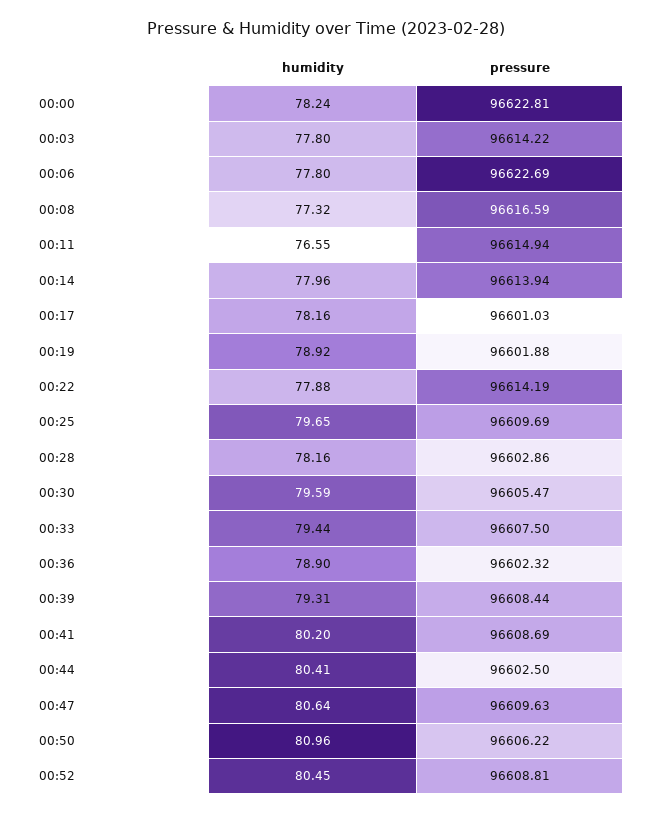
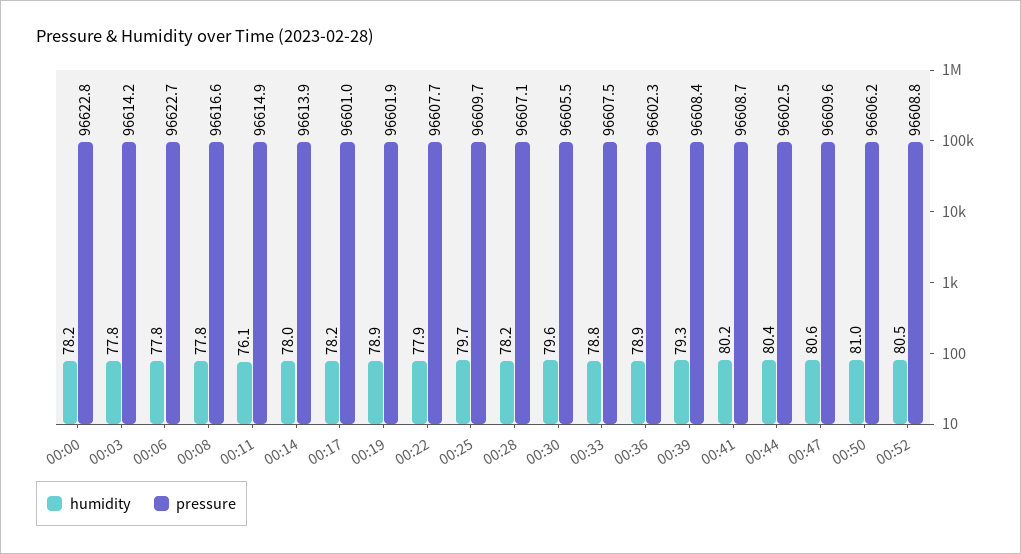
humidity, 00:08: 77.32 -> 77.8
humidity, 00:11: 76.55 -> 76.1
pressure, 00:22: 96614.19 -> 96607.7
pressure, 00:28: 96602.86 -> 96607.1
humidity, 00:33: 79.44 -> 78.8

